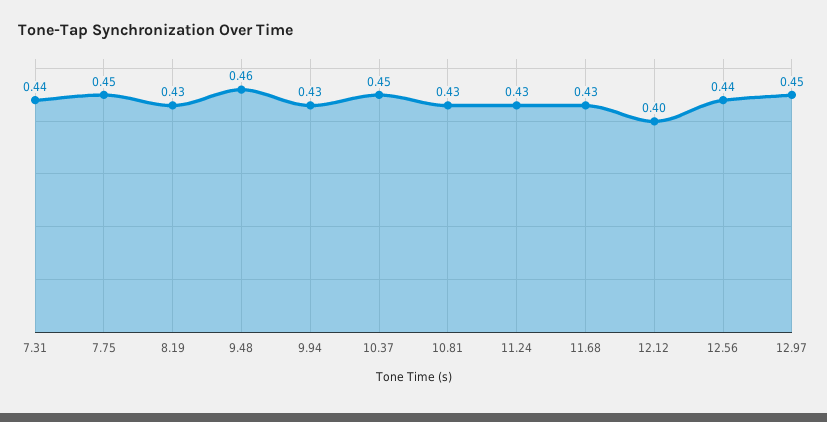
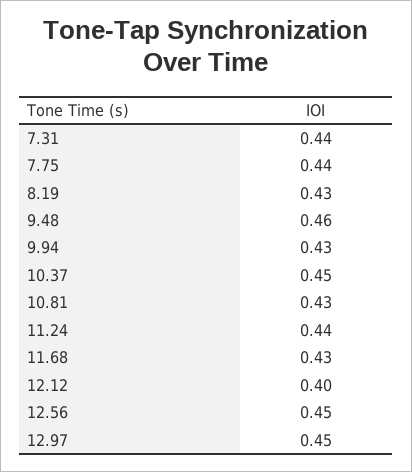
7.75: 0.45 -> 0.44
11.24: 0.43 -> 0.44
12.56: 0.44 -> 0.45

